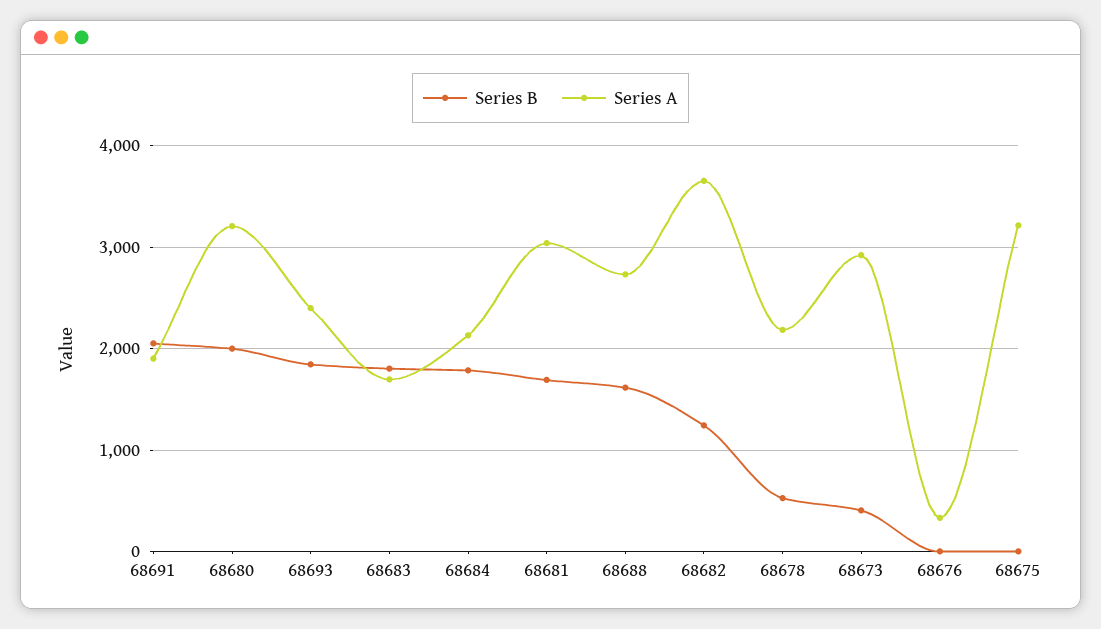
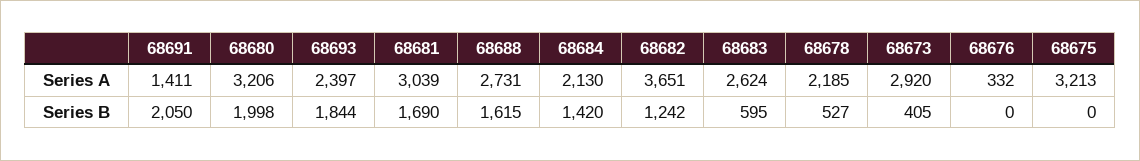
Series A, 68691: 1900 -> 1411
Series B, 68683: 1800 -> 595
Series A, 68683: 1700 -> 2624
Series B, 68684: 1800 -> 1420

